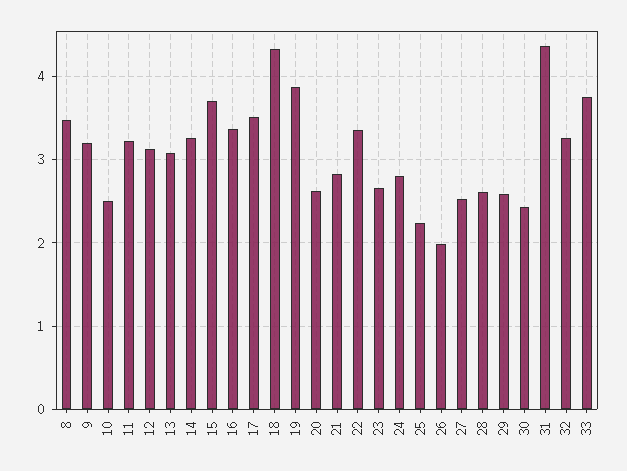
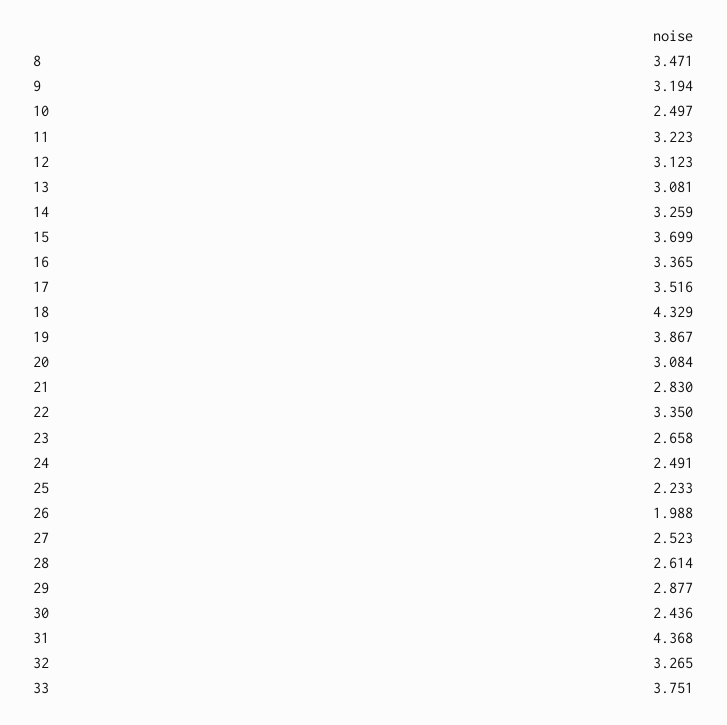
20: 2.6 -> 3.084
24: 2.8 -> 2.491
29: 2.6 -> 2.877

